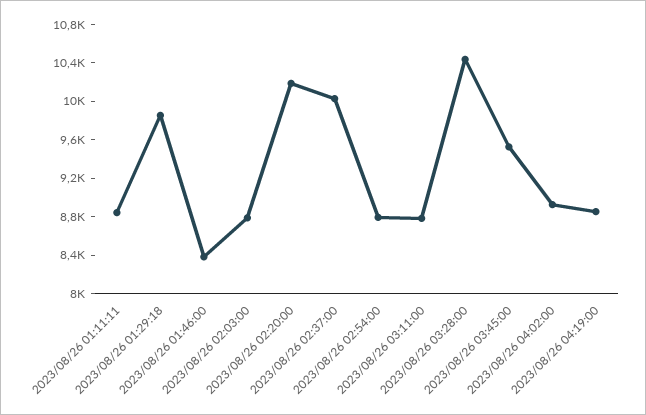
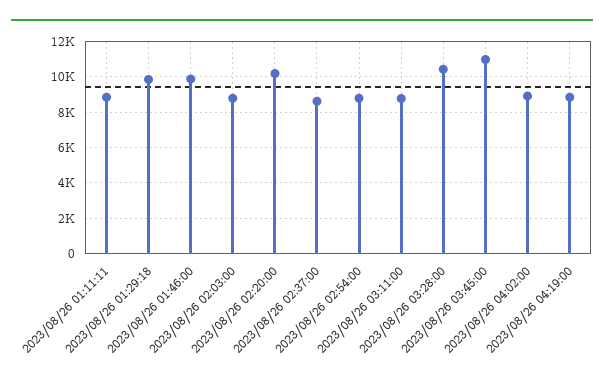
2023/08/26 01:46:00: 8400 -> 10000
2023/08/26 02:37:00: 10000 -> 8500
2023/08/26 03:45:00: 9500 -> 11000

